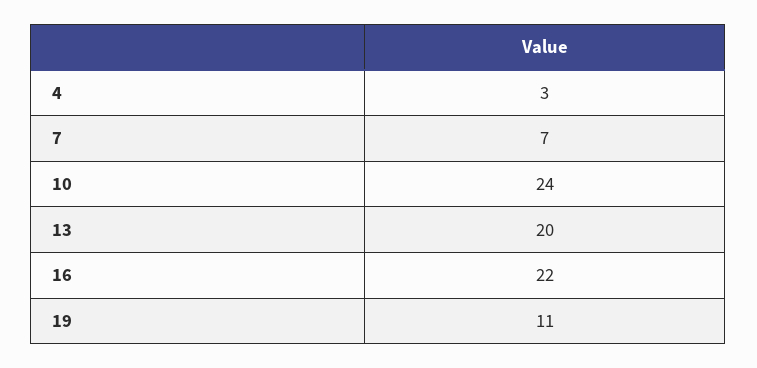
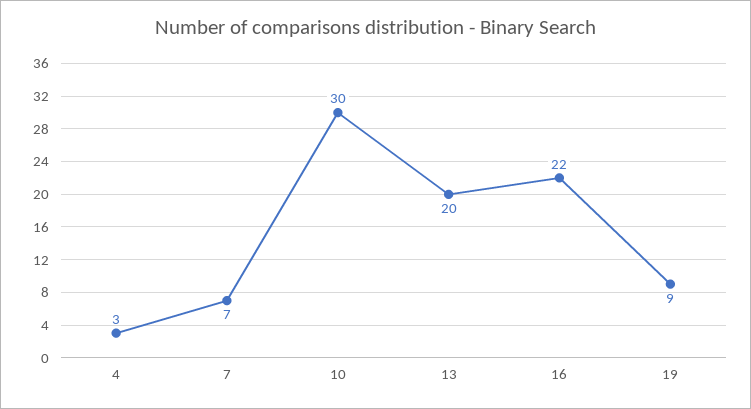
10: 24 -> 30
19: 11 -> 9

